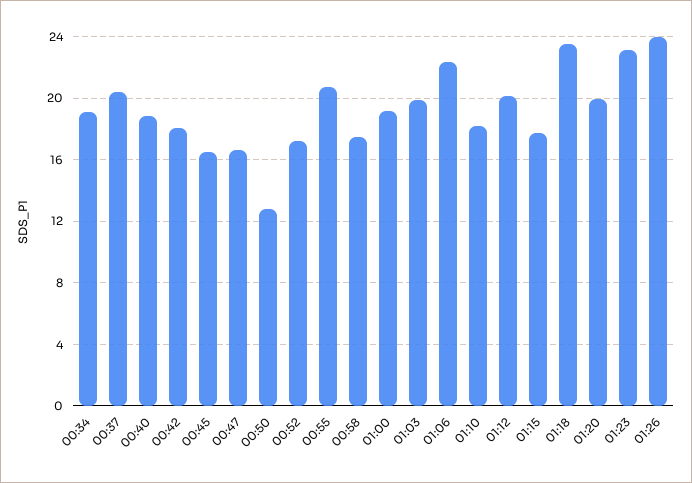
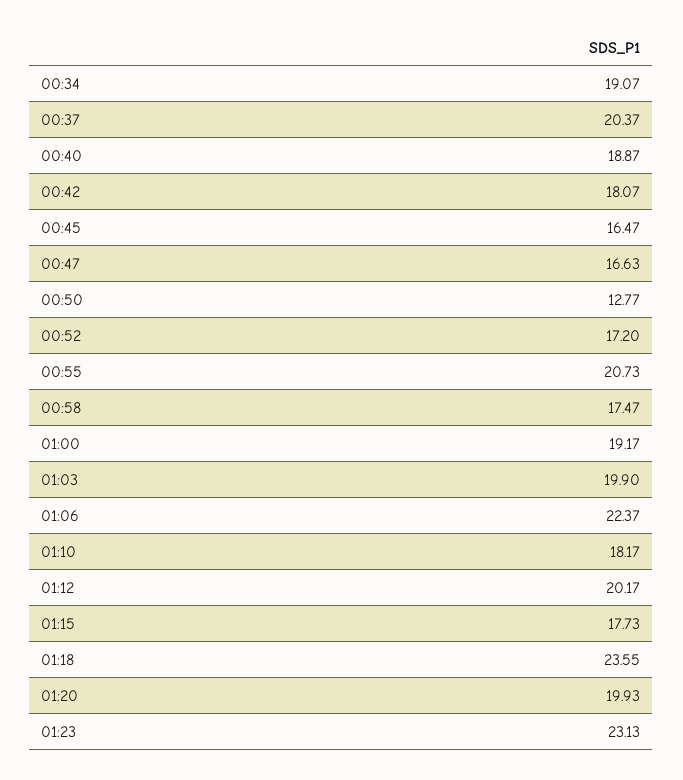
01:26: 24 -> none

